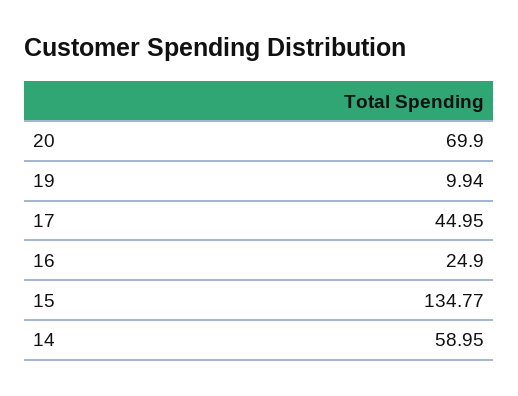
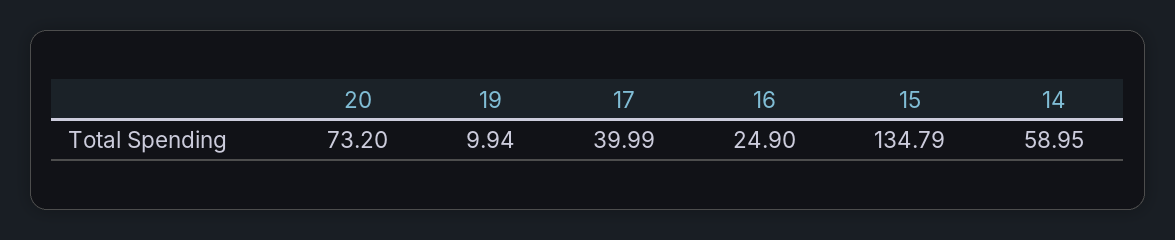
20: 69.9 -> 73.2
17: 44.95 -> 39.99
15: 134.77 -> 134.79

